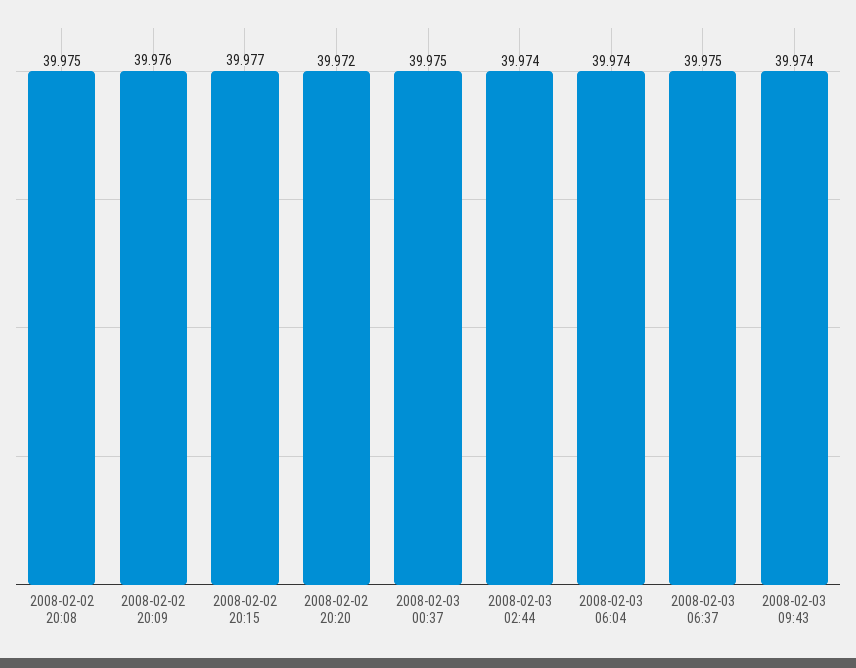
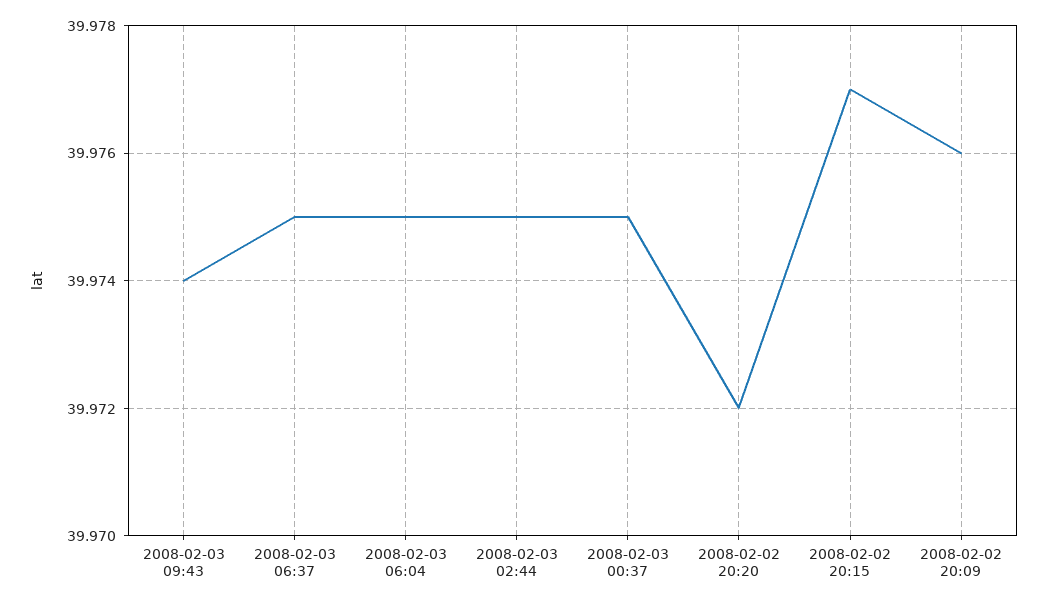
2008-02-02 20:08: 39.975 -> none
2008-02-03 02:44: 39.974 -> 39.975
2008-02-03 06:04: 39.974 -> 39.975

